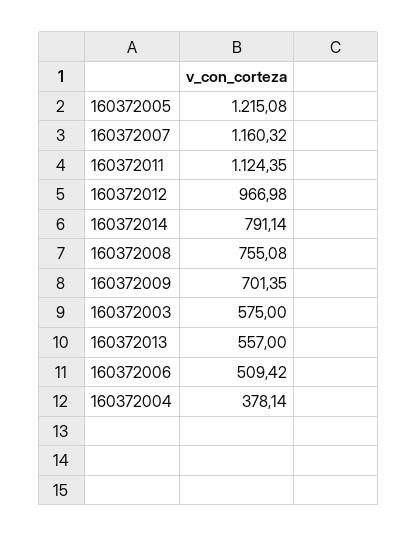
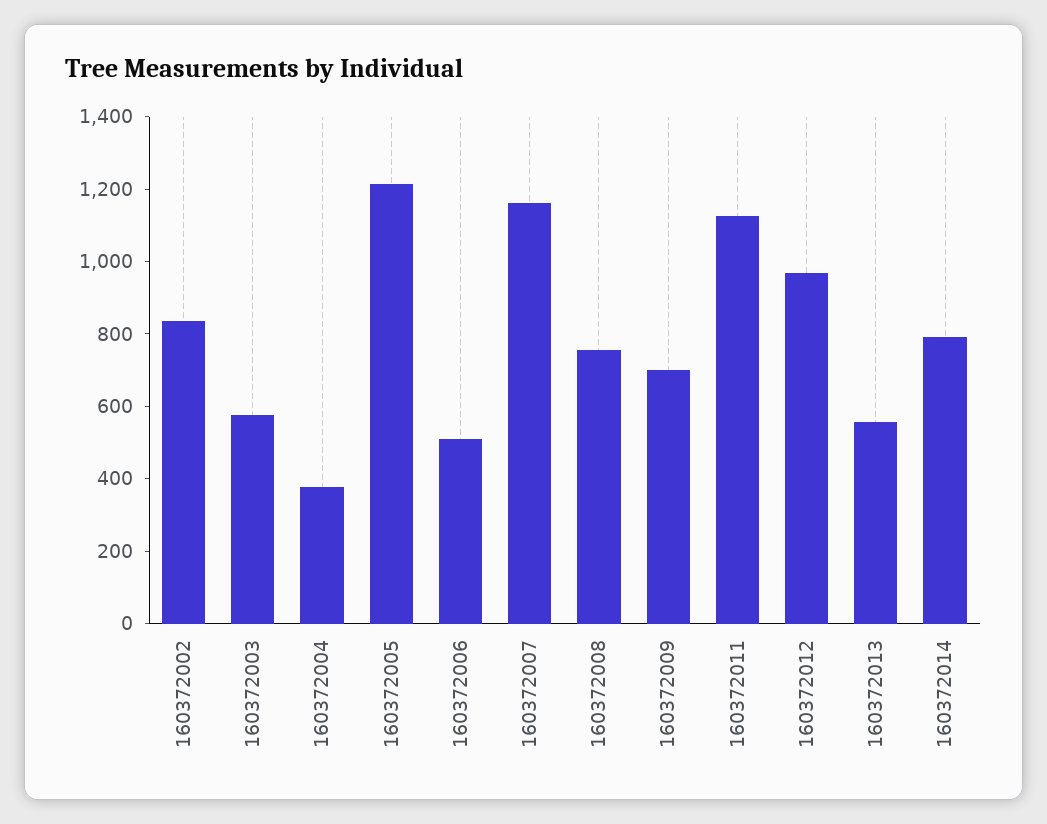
160372002: none -> 850

